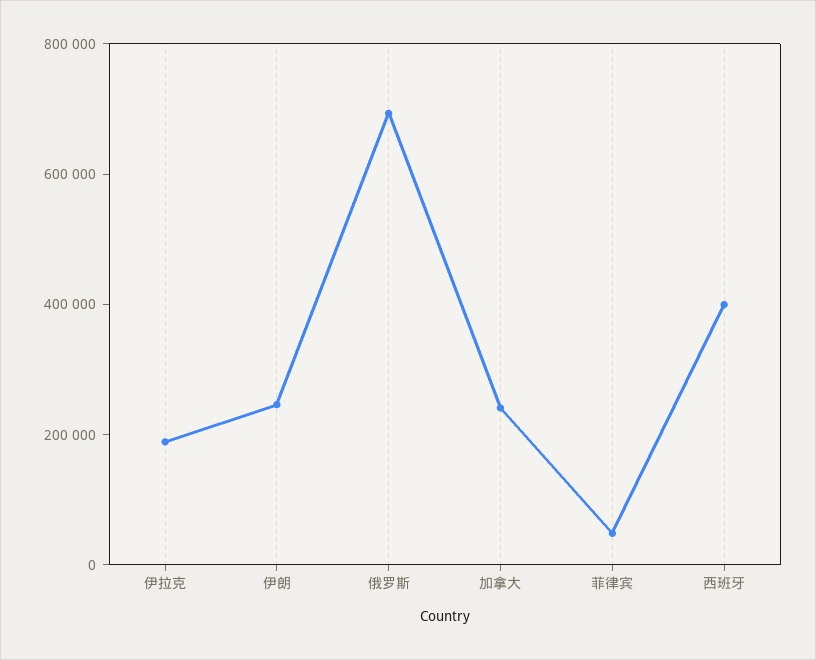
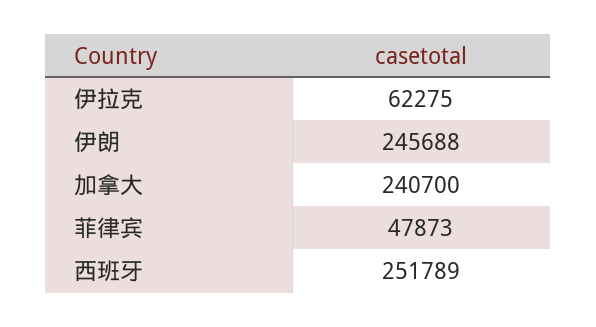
伊拉克: 200000 -> 62275
俄罗斯: 700000 -> none
西班牙: 400000 -> 251789

